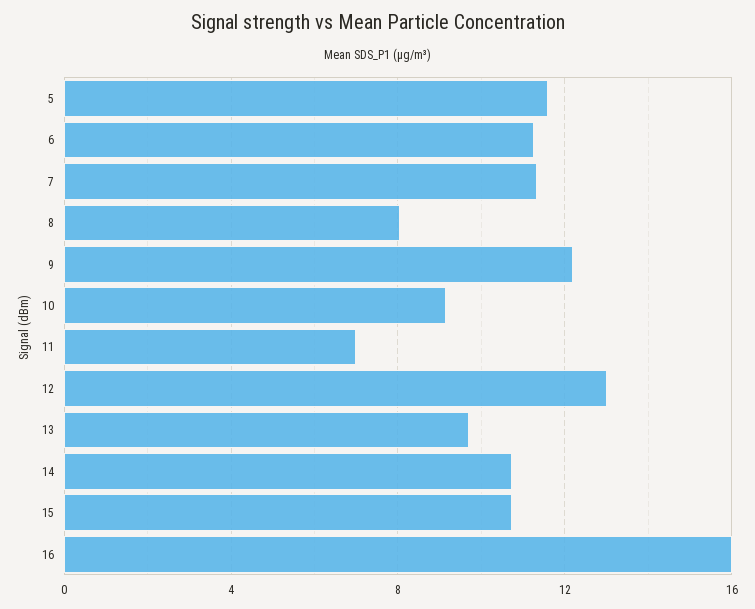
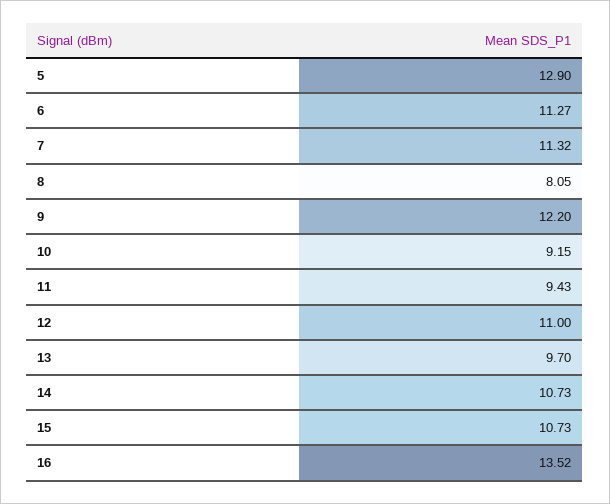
5: 11.5 -> 12.9
11: 7 -> 9.43
12: 13 -> 11
16: 16 -> 13.52

